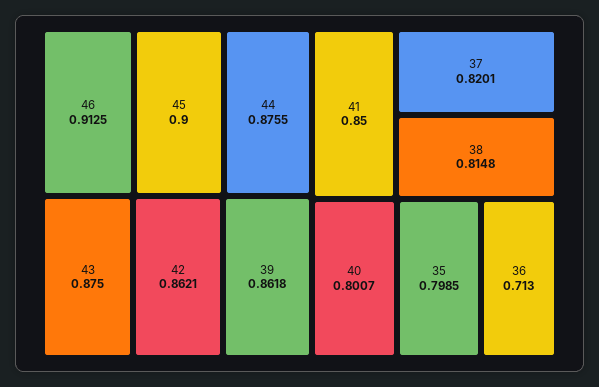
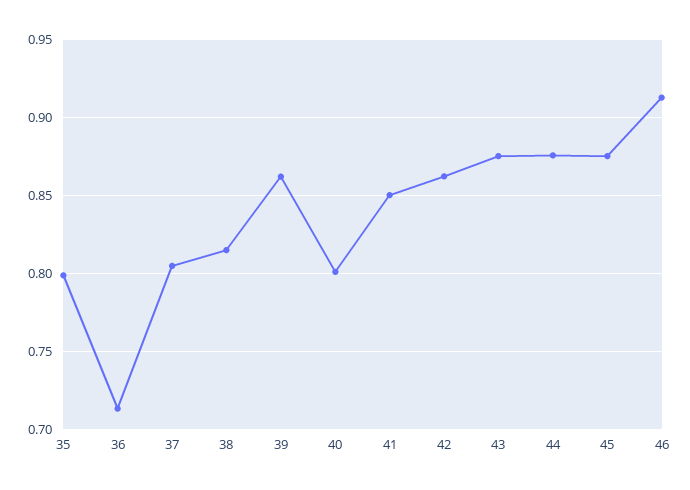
45: 0.9 -> 0.875
37: 0.8201 -> 0.805

